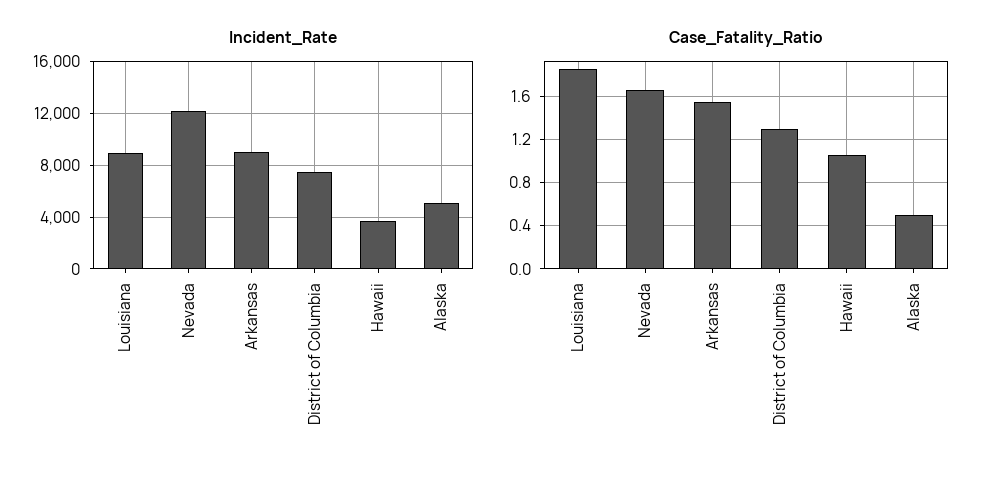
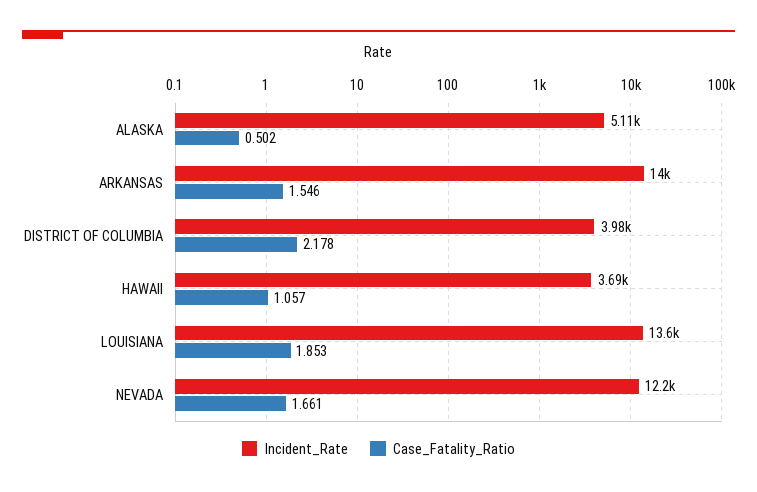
Incident_Rate, Louisiana: 9000 -> 13600
Incident_Rate, Arkansas: 9000 -> 14000
Incident_Rate, District of Columbia: 7500 -> 3980
Case_Fatality_Ratio, District of Columbia: 1.3 -> 2.178

